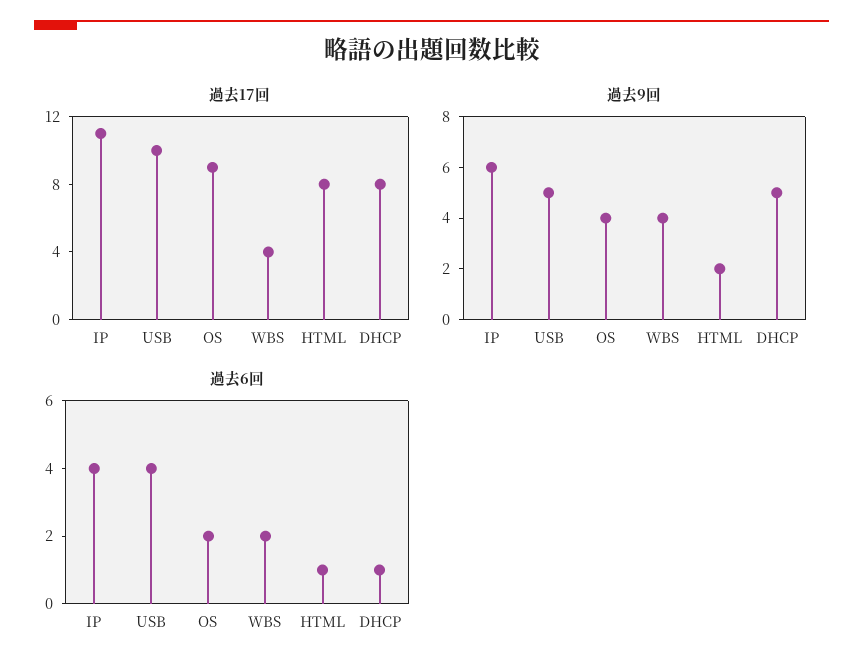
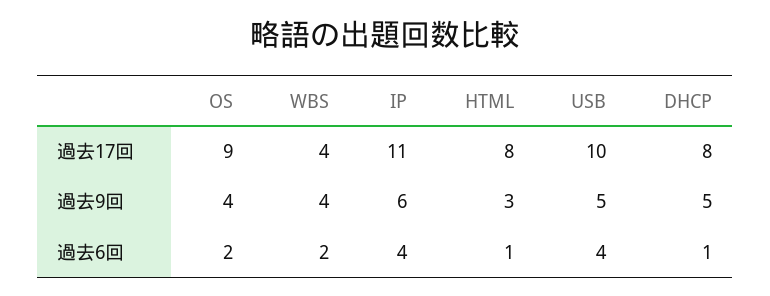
過去9回, HTML: 2 -> 3

